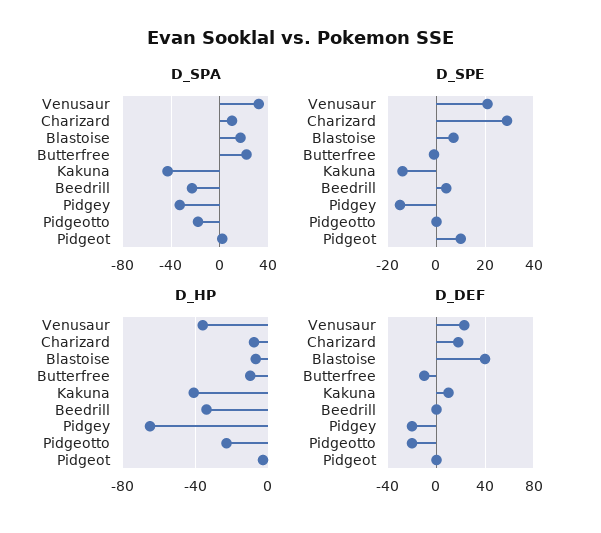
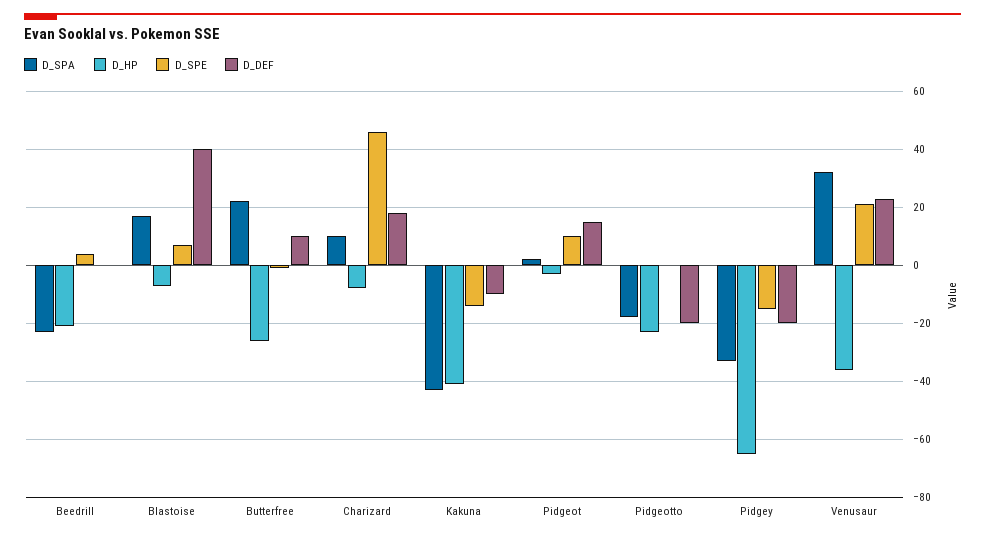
D_SPE, Charizard: 30 -> 45
D_HP, Butterfree: -10 -> -25
D_HP, Beedrill: -35 -> -20
D_DEF, Butterfree: -10 -> 10
D_DEF, Kakuna: 10 -> -10
D_DEF, Pidgeot: 0 -> 15

